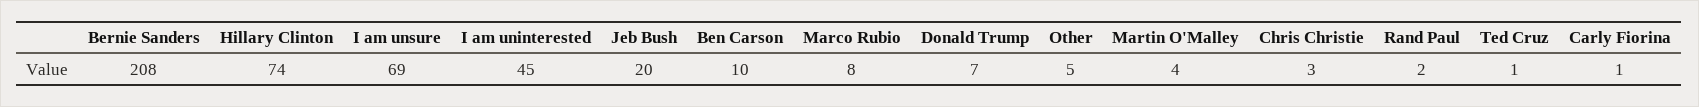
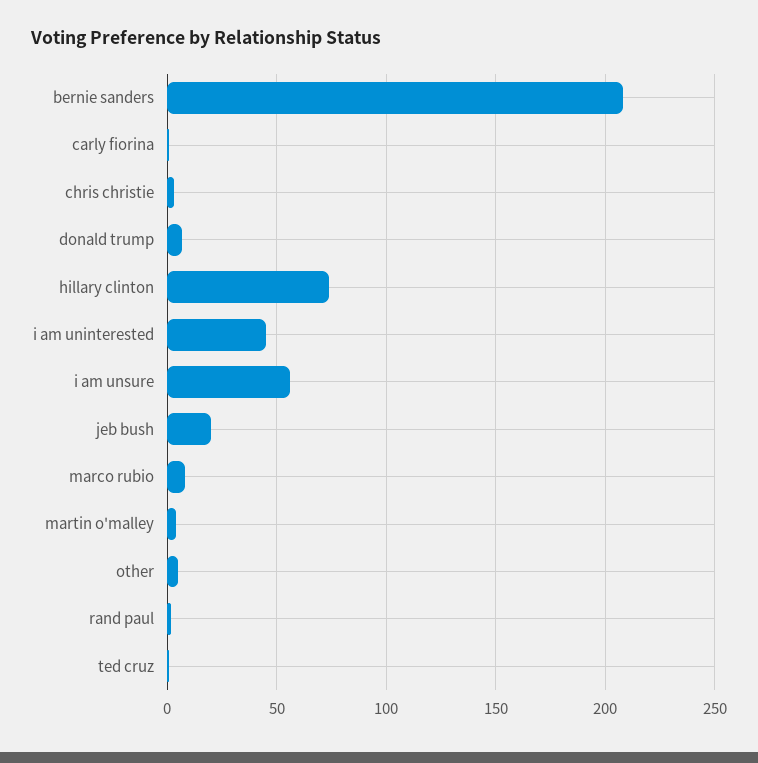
I am unsure: 69 -> 55
Ben Carson: 10 -> none

